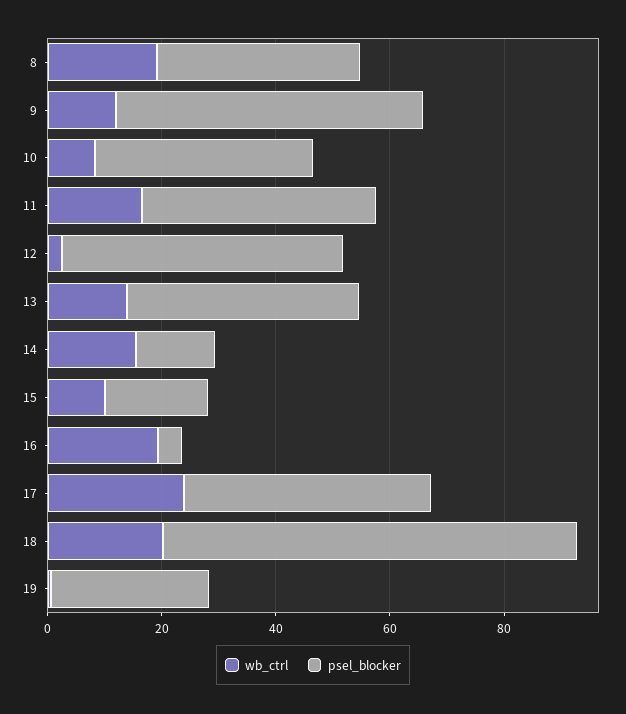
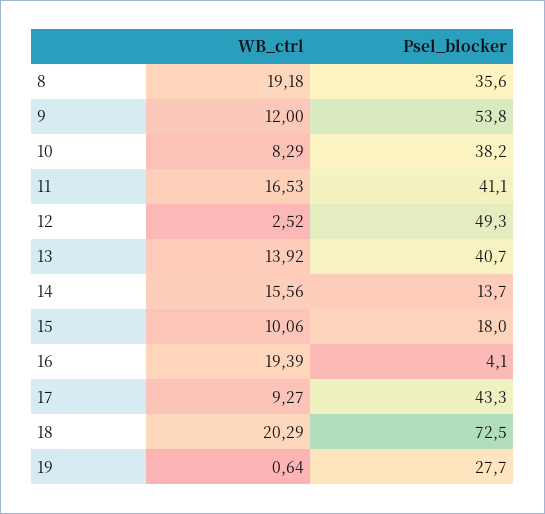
wb_ctrl, 17: 25 -> 9.27

